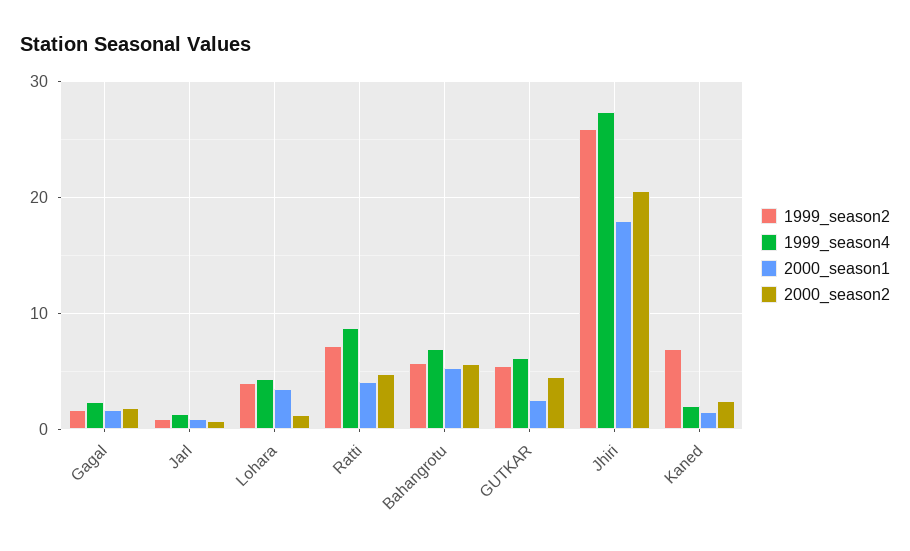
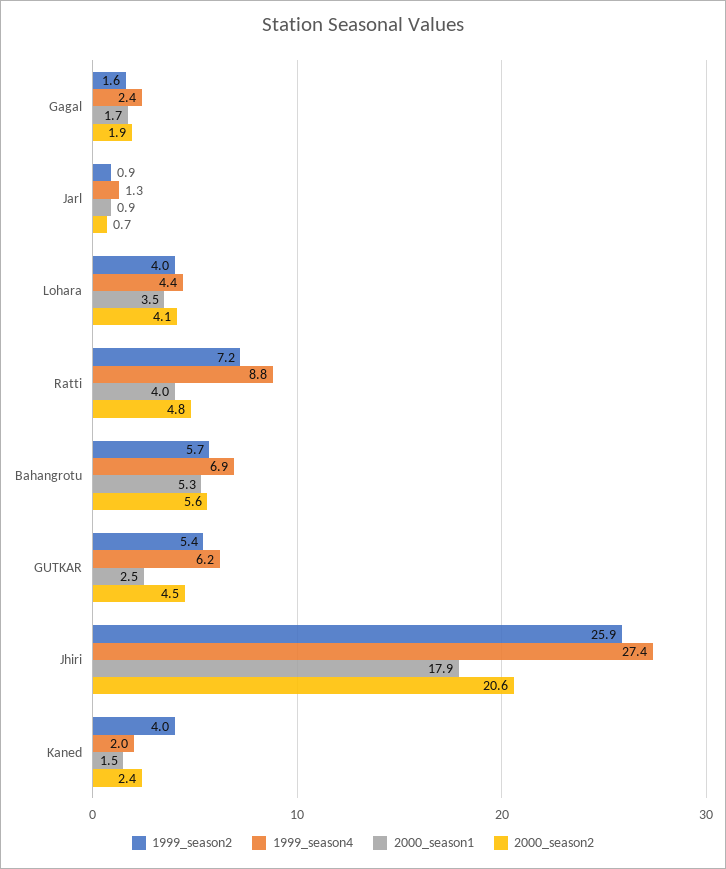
2000_season2, Lohara: 1 -> 4.1
1999_season2, Kaned: 7 -> 4

